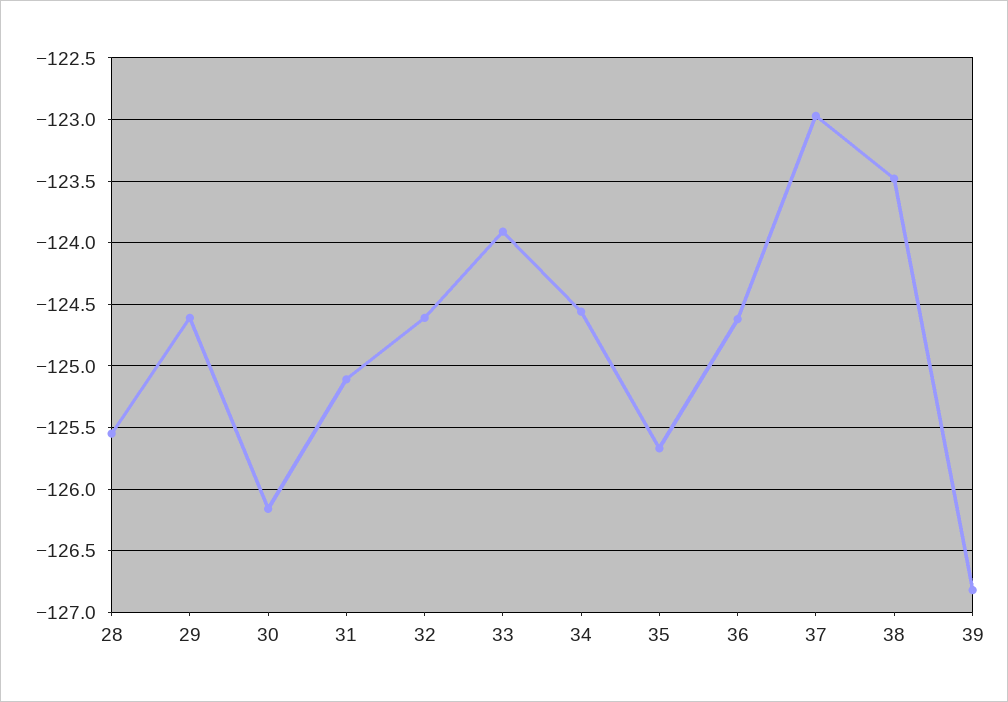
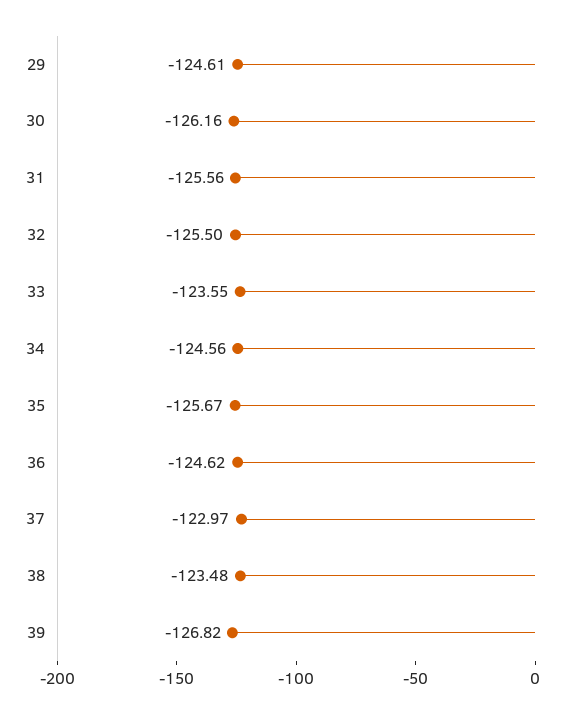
28: -125.55 -> none
31: -125.1 -> -125.56
32: -124.6 -> -125.5
33: -123.9 -> -123.55

